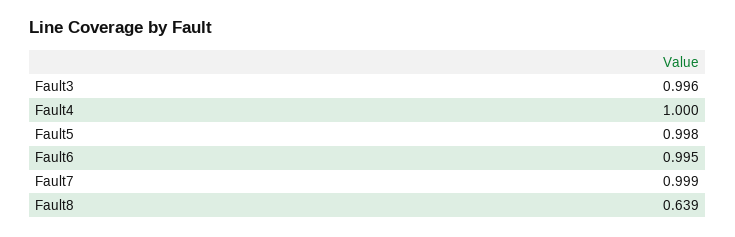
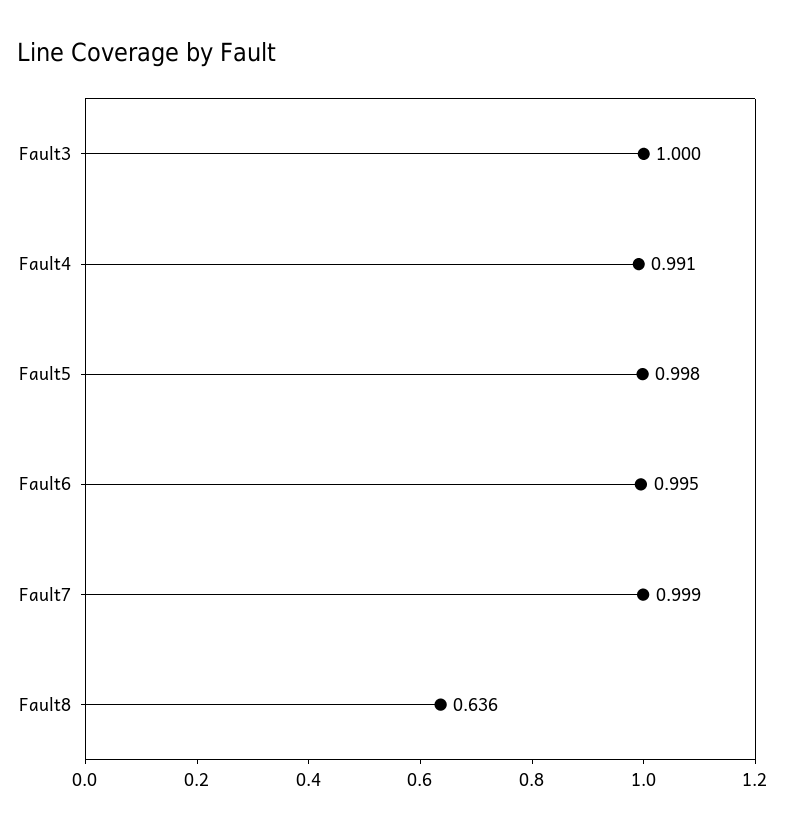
Fault3: 0.996 -> 1
Fault4: 1 -> 0.991
Fault8: 0.639 -> 0.636

